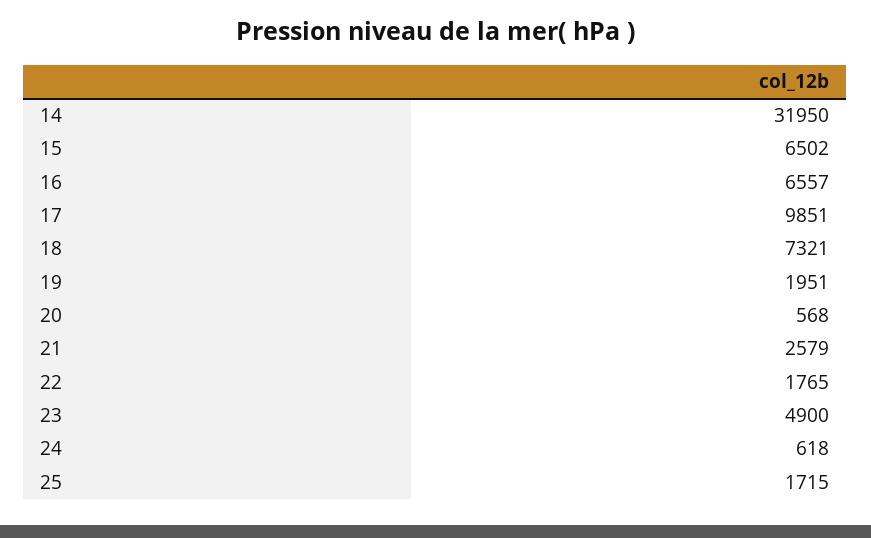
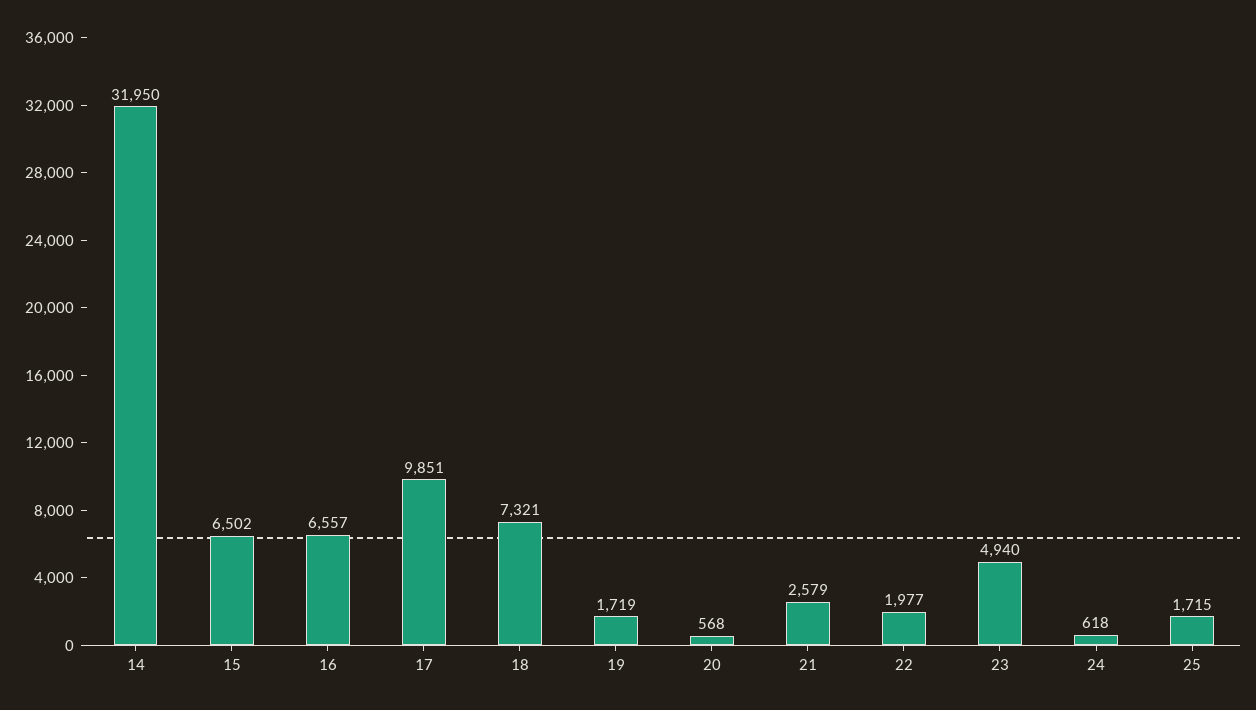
19: 1951 -> 1719
22: 1765 -> 1977
23: 4900 -> 4940

